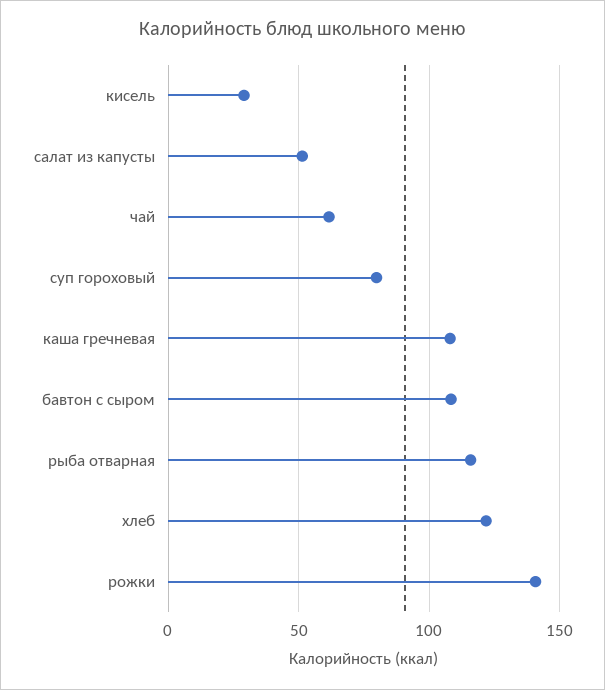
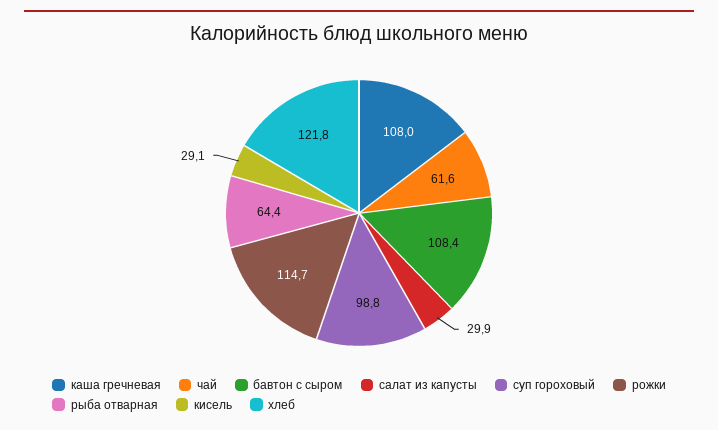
салат из капусты: 50 -> 29.9
суп гороховый: 80 -> 98.8
рыба отварная: 115 -> 64.4
рожки: 140 -> 114.7

